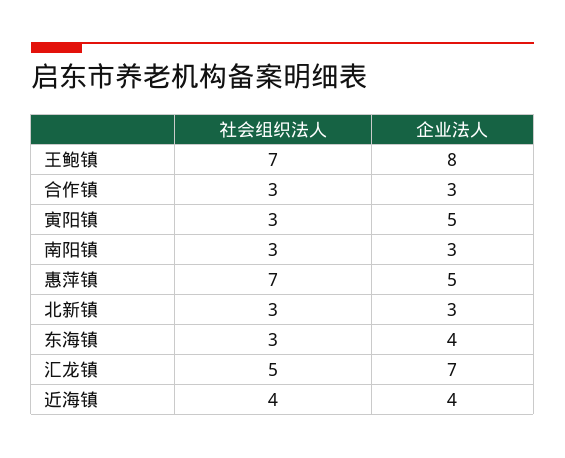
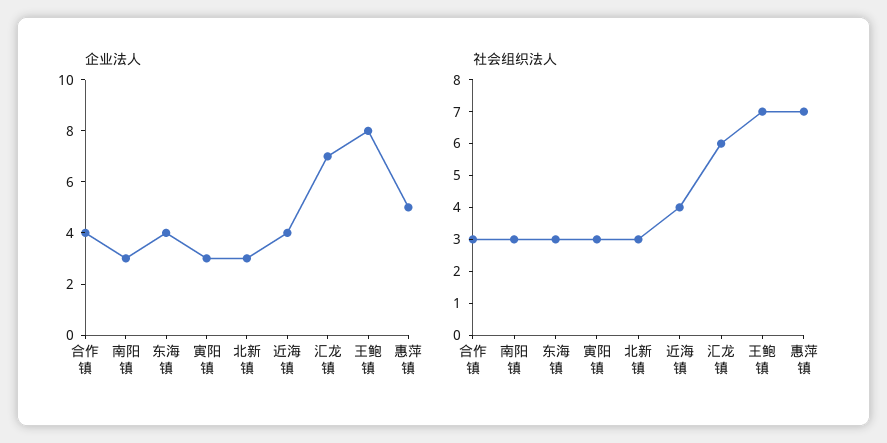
企业法人, 合作镇: 3 -> 4
企业法人, 寅阳镇: 5 -> 3
社会组织法人, 汇龙镇: 5 -> 6

